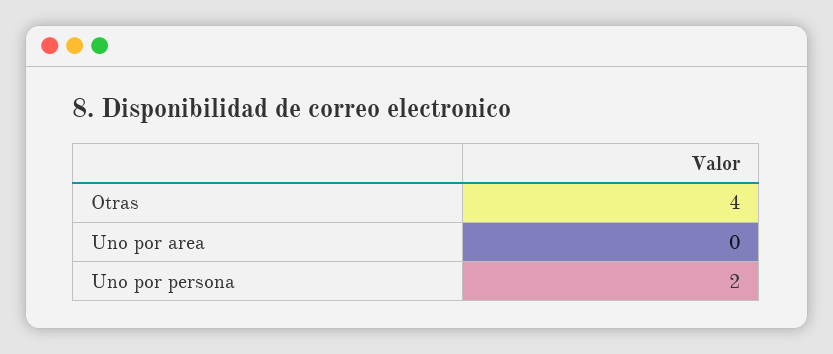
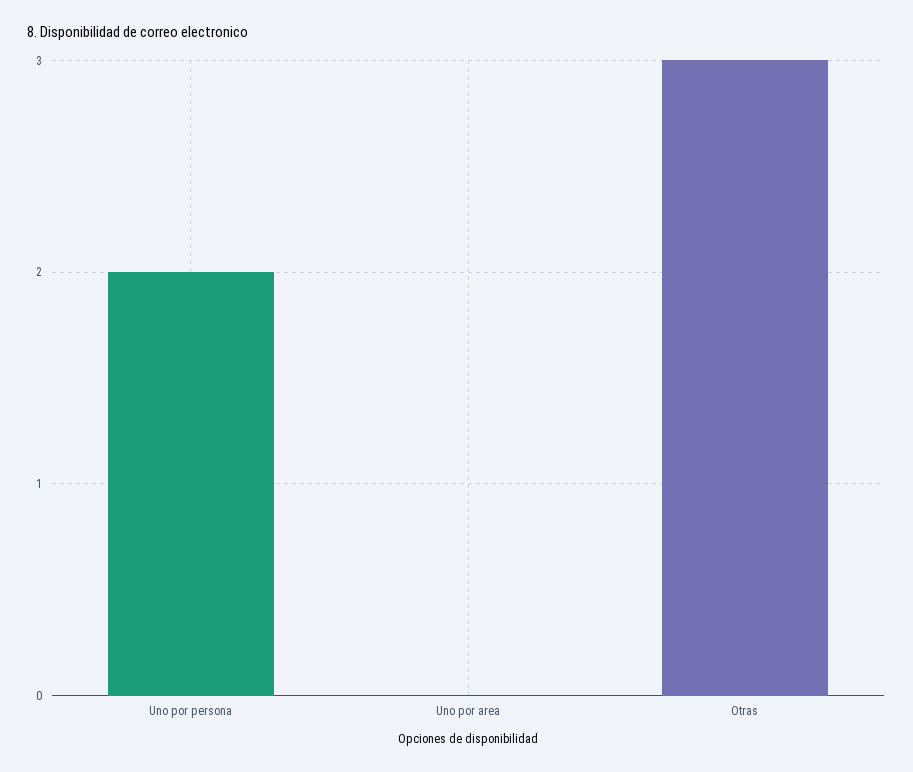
Otras: 4 -> 3

